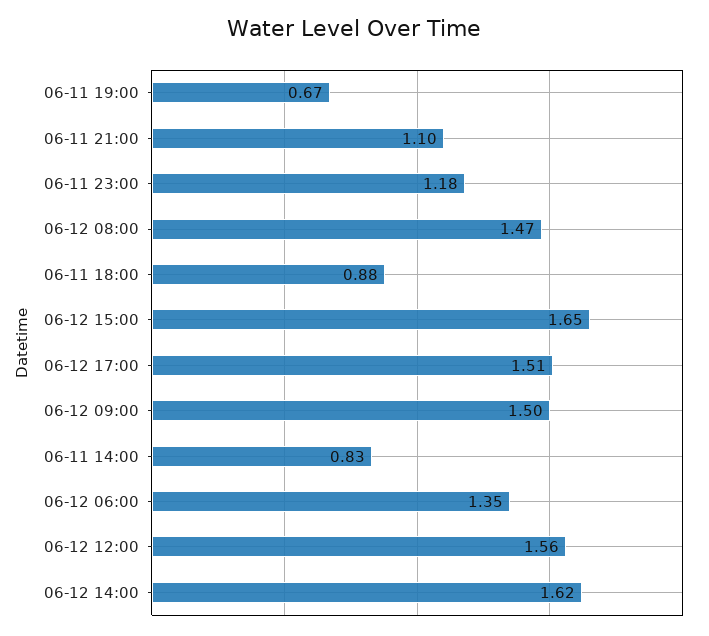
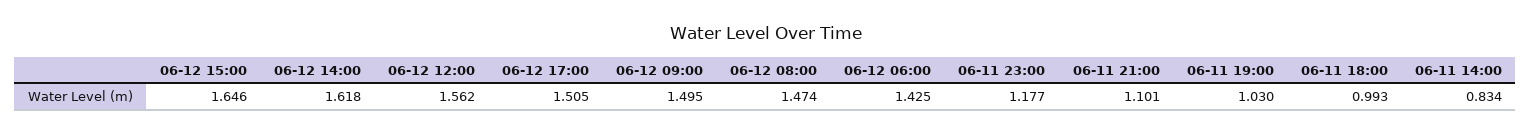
06-11 19:00: 0.67 -> 1.03
06-11 18:00: 0.88 -> 0.993
06-12 06:00: 1.35 -> 1.425

